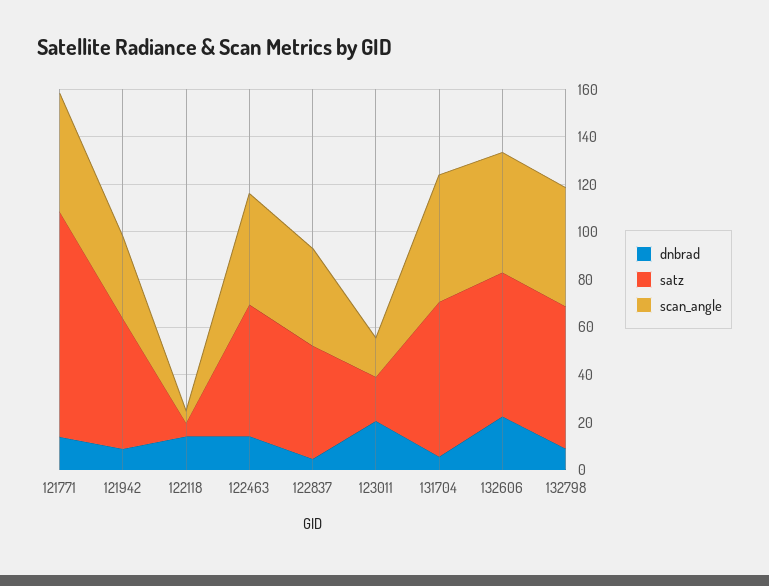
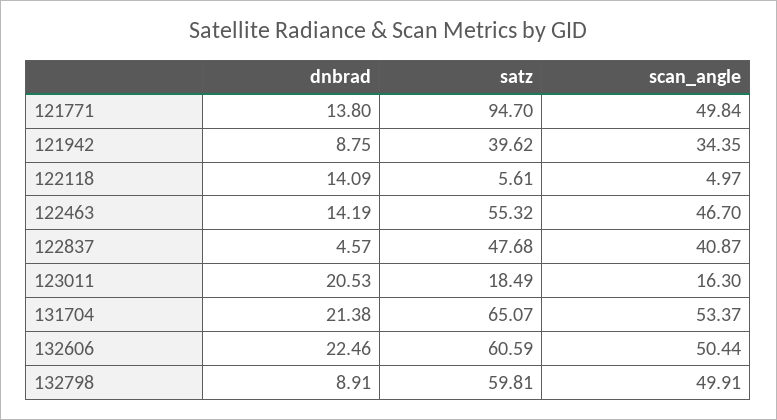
satz, 121942: 55 -> 39.62
dnbrad, 131704: 5 -> 21.38

